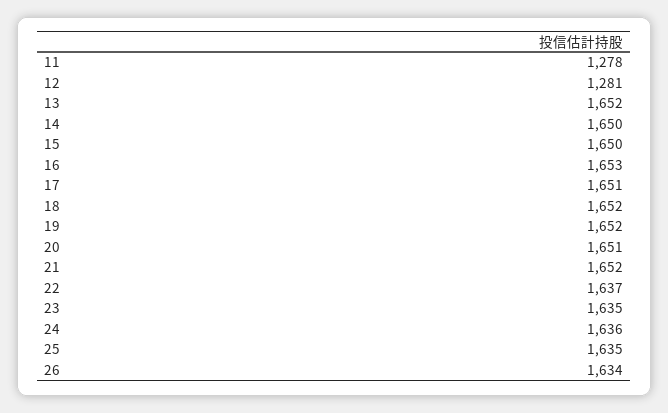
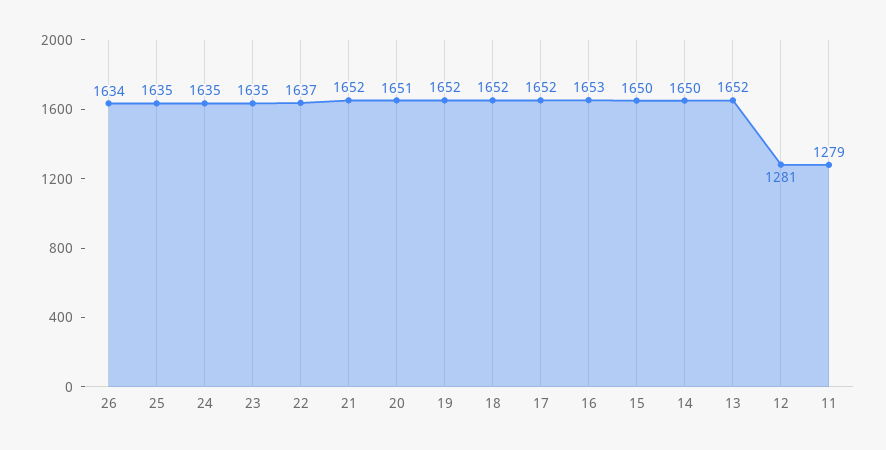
11: 1278 -> 1279
17: 1651 -> 1652
24: 1636 -> 1635

